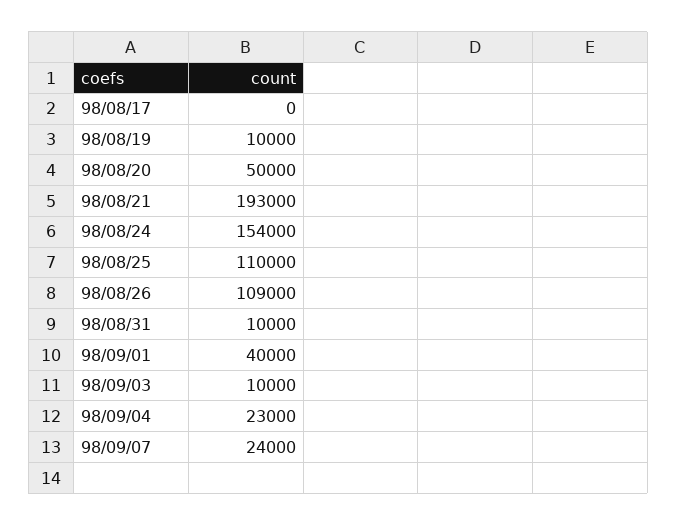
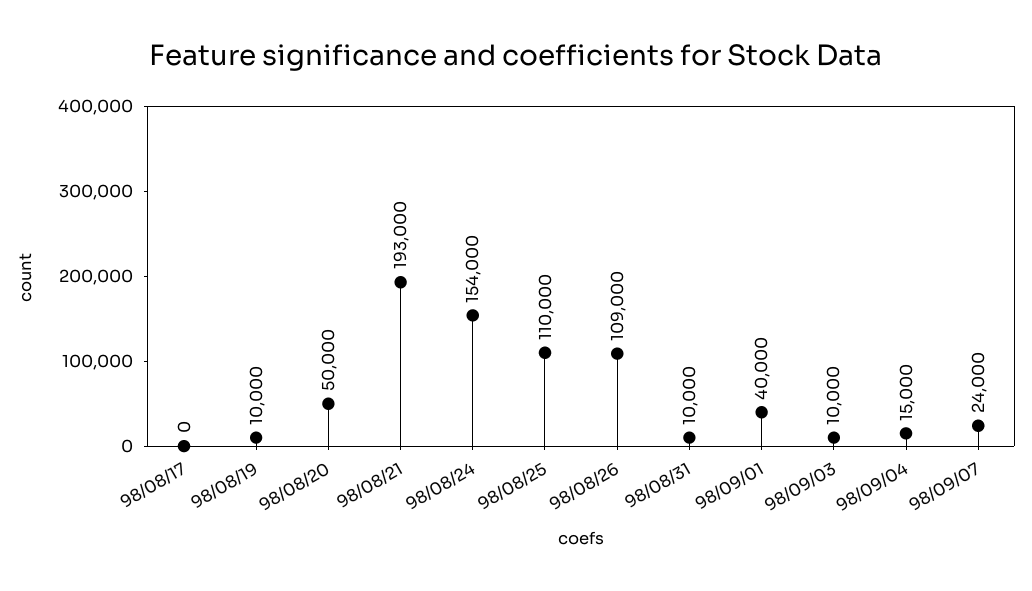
98/09/04: 23000 -> 15000

